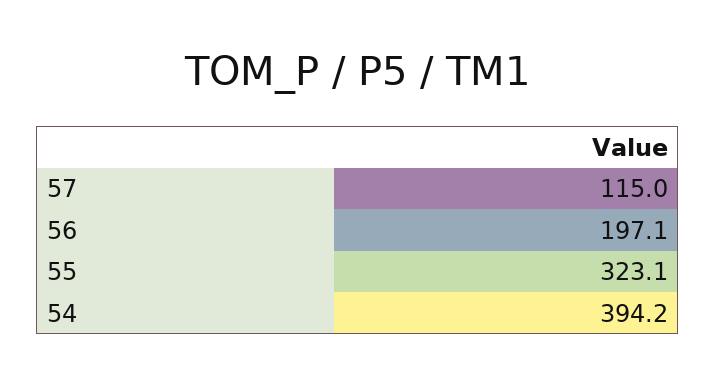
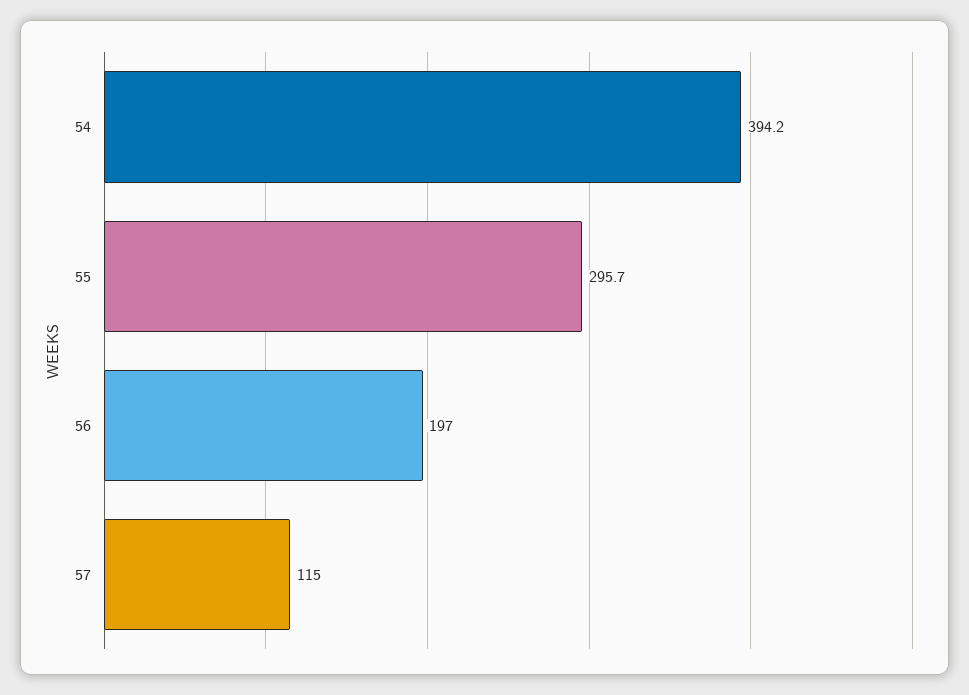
56: 197.1 -> 197
55: 323.1 -> 295.7

